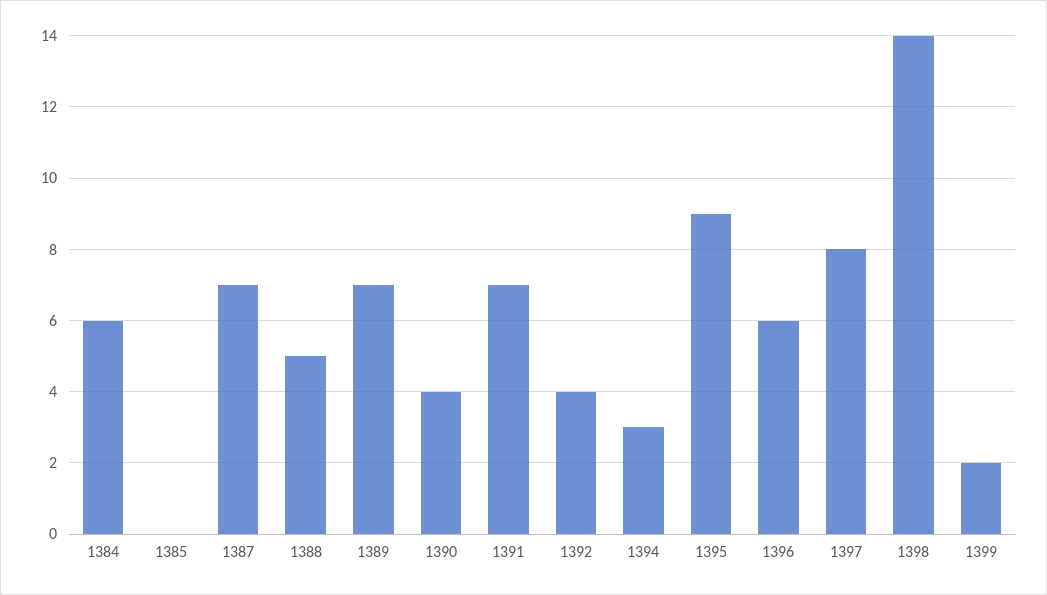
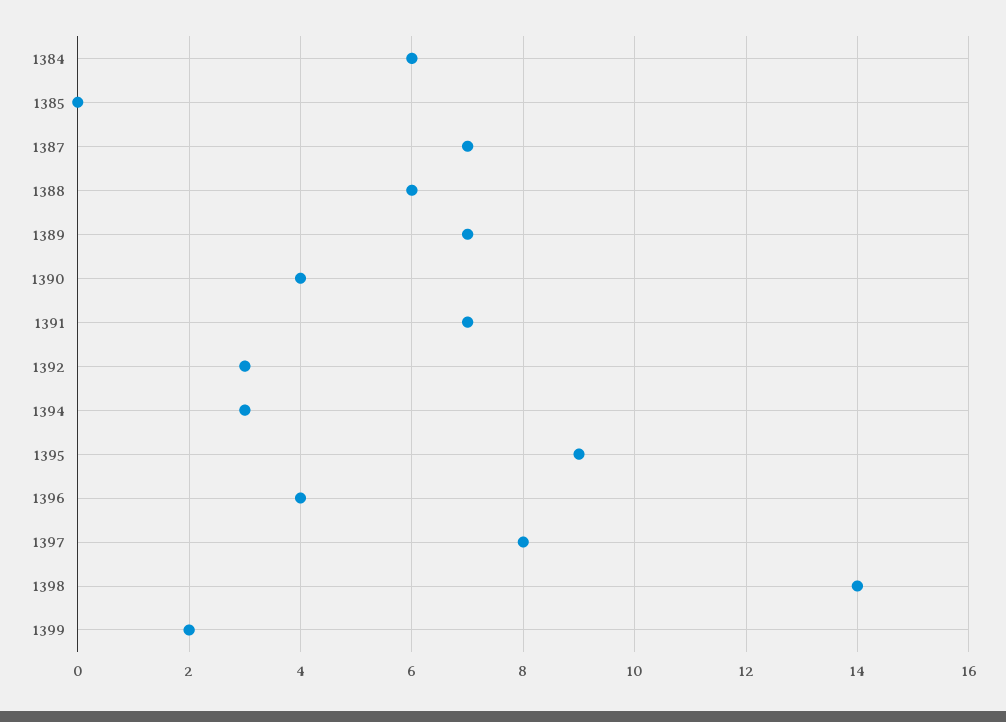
1388: 5 -> 6
1392: 4 -> 3
1396: 6 -> 4

